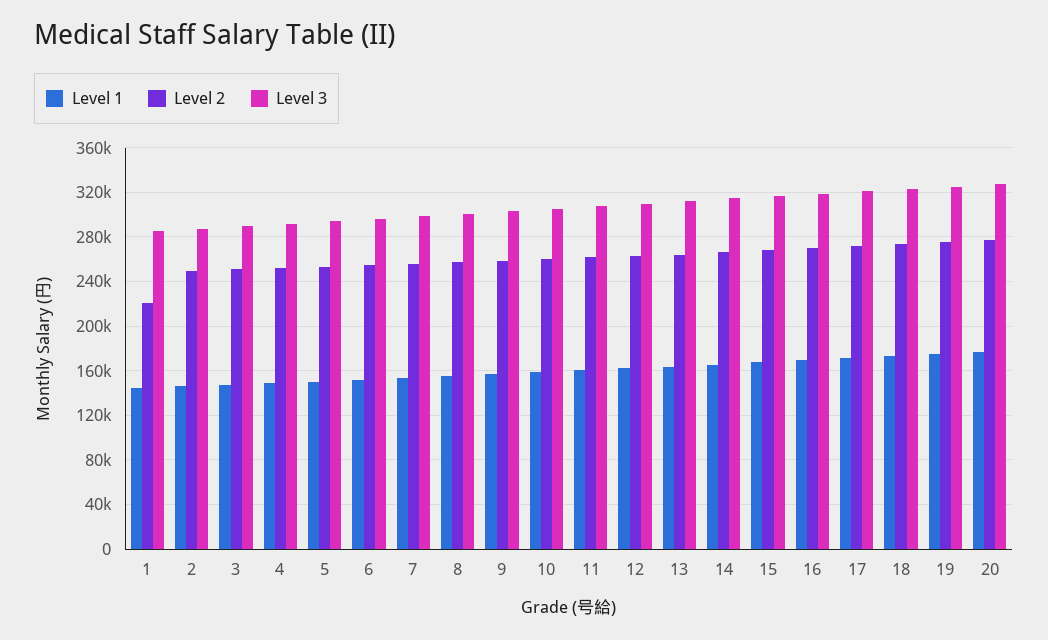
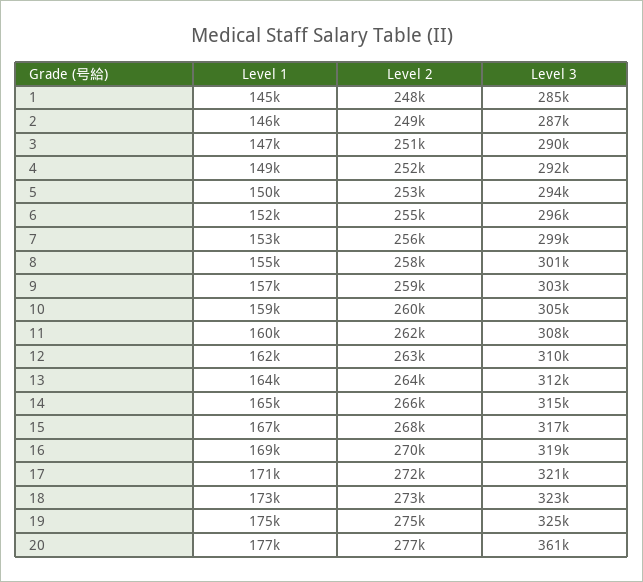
Level 2, 1: 220000 -> 248000
Level 3, 20: 330000 -> 361000

